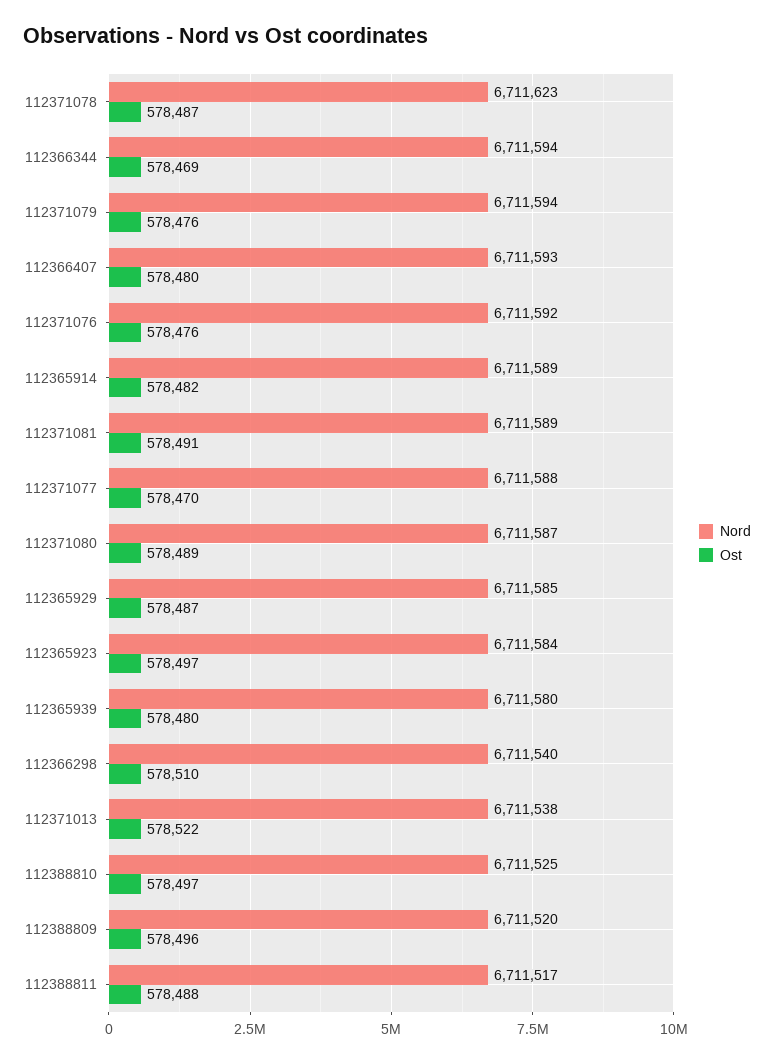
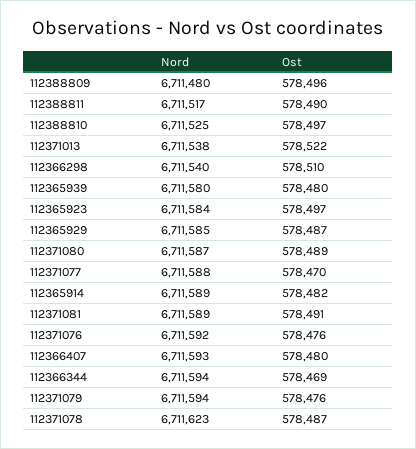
Nord, 112388809: 6711520 -> 6711480
Ost, 112388811: 578488 -> 578490

